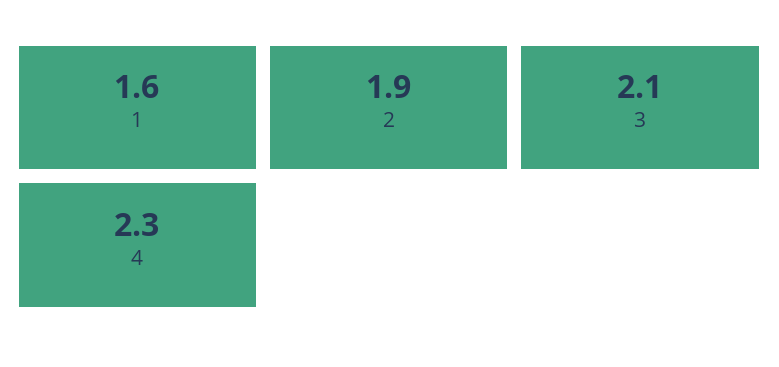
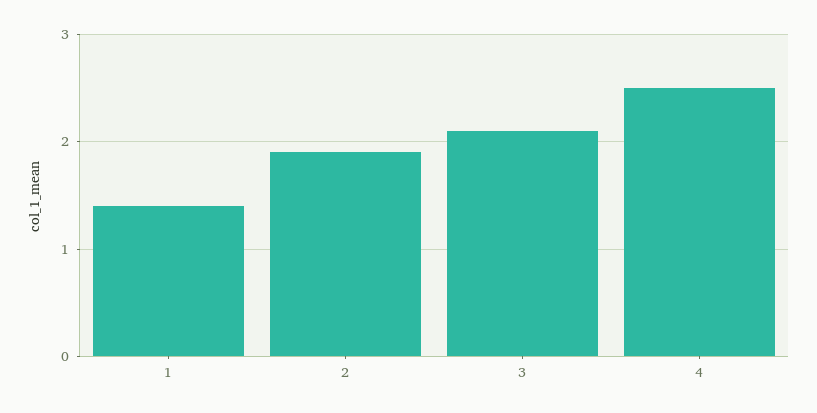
1: 1.6 -> 1.4
4: 2.3 -> 2.5

